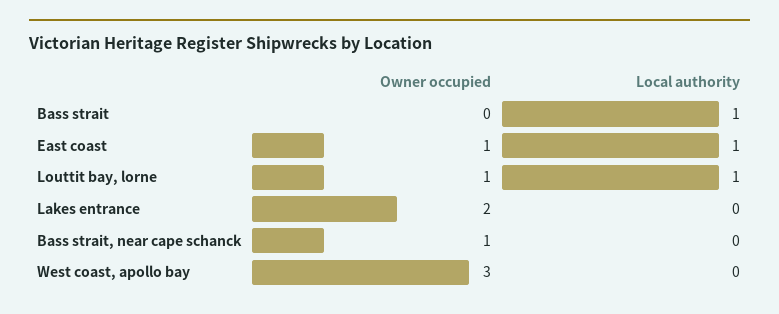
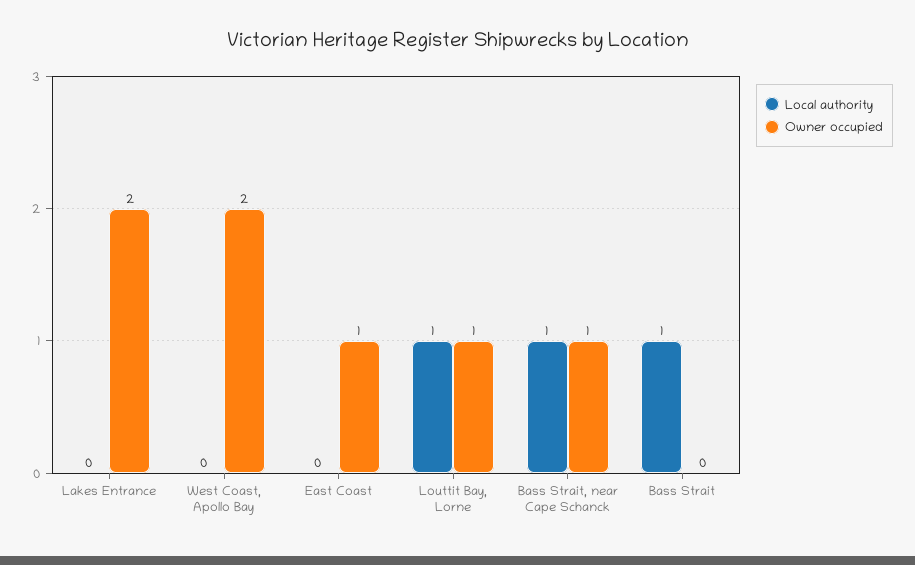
Local authority, East coast: 1 -> 0
Local authority, Bass strait, near cape schanck: 0 -> 1
Owner occupied, West coast, apollo bay: 3 -> 2

